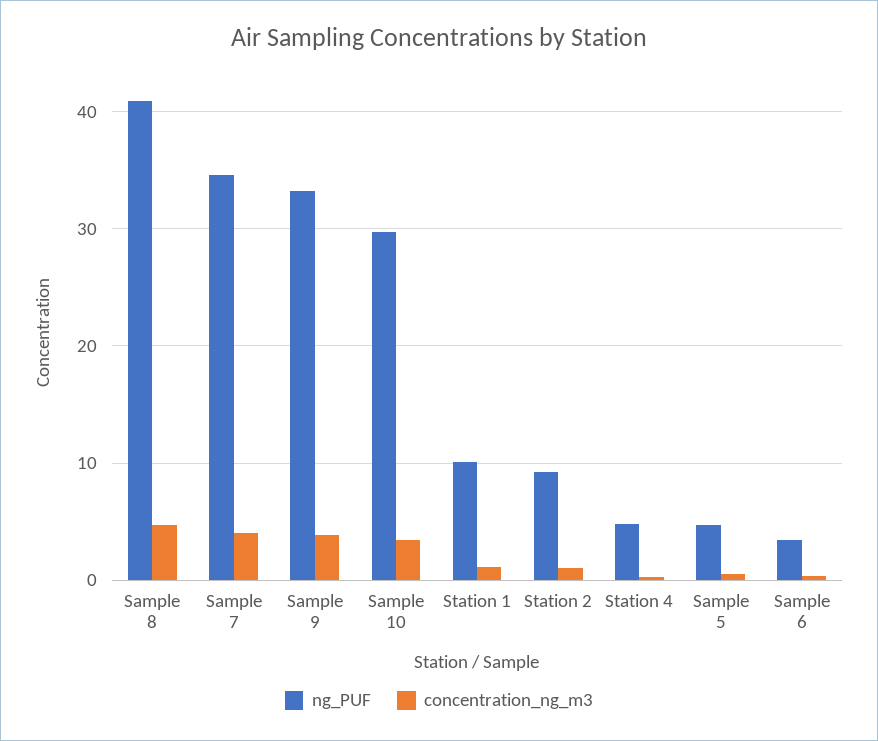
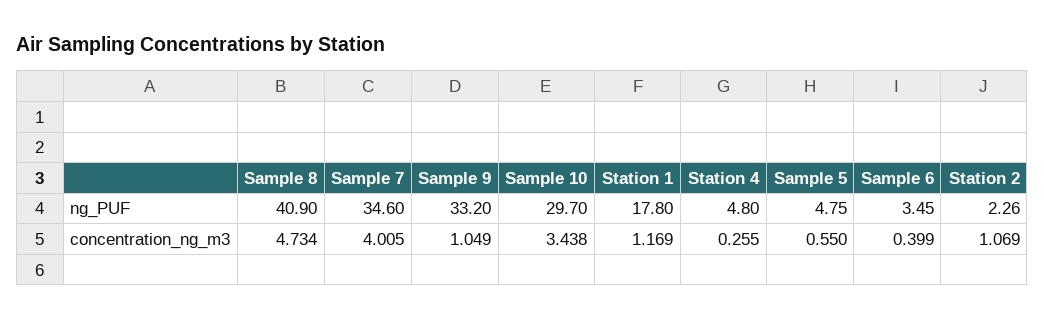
concentration_ng_m3, Sample 9: 4 -> 1.049
ng_PUF, Station 1: 10 -> 17.8
ng_PUF, Station 2: 9 -> 2.26

